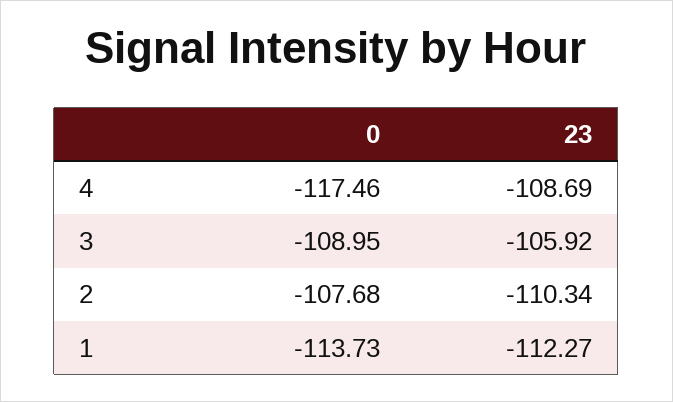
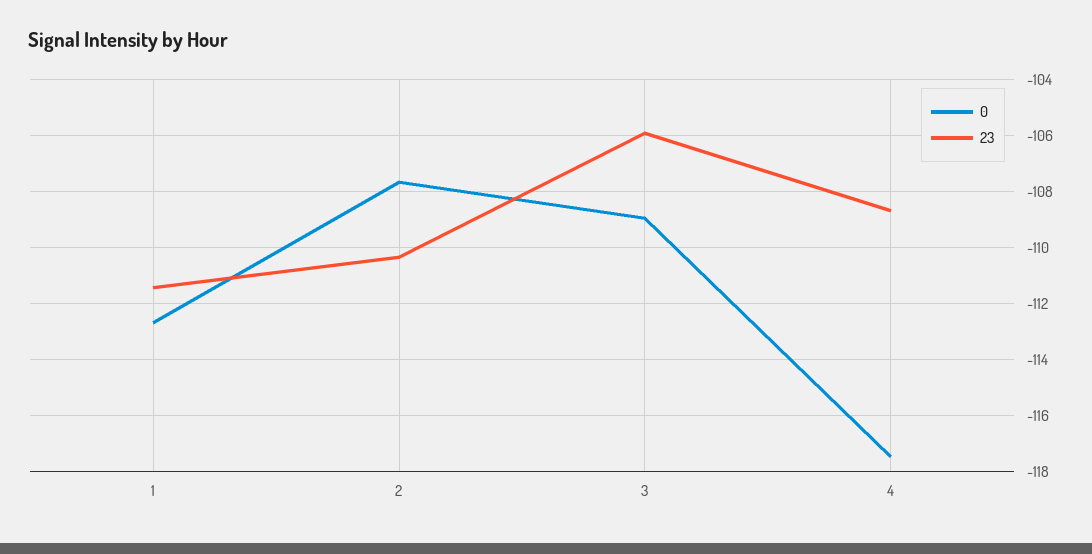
0, 1: -113.73 -> -112.75
23, 1: -112.27 -> -111.5

